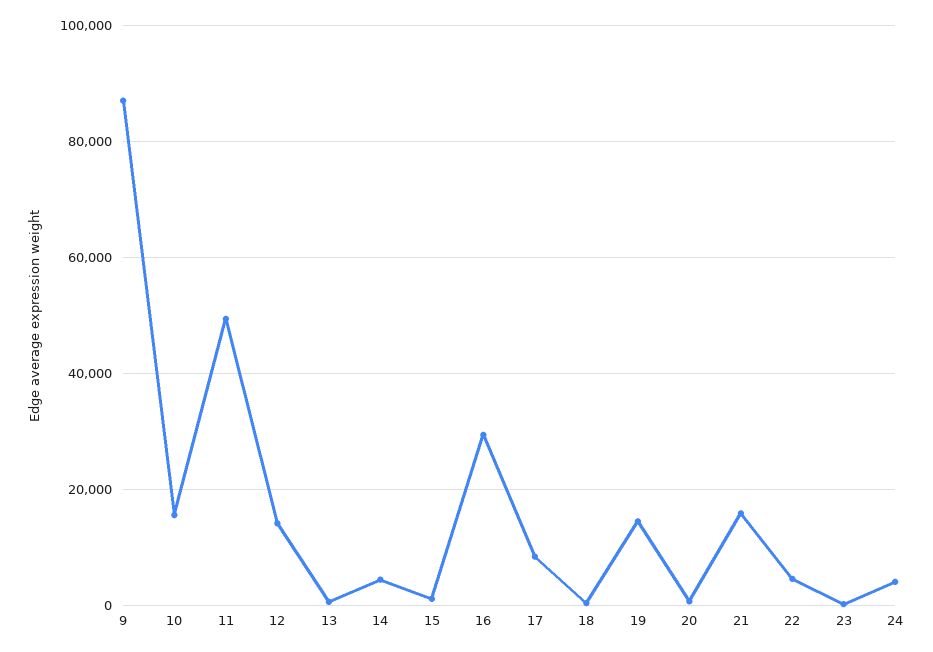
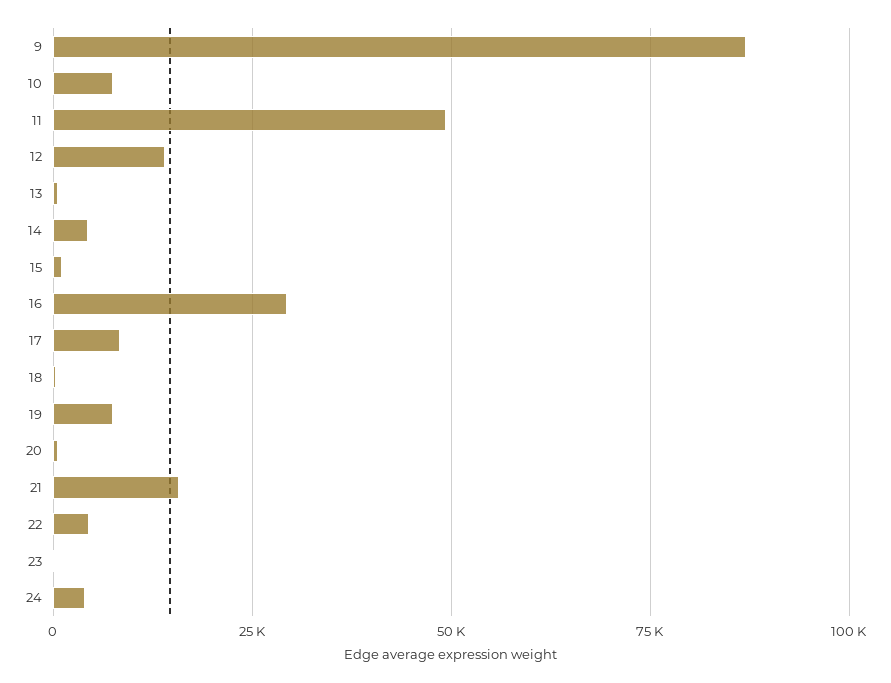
10: 16000 -> 7500
19: 14000 -> 7500

